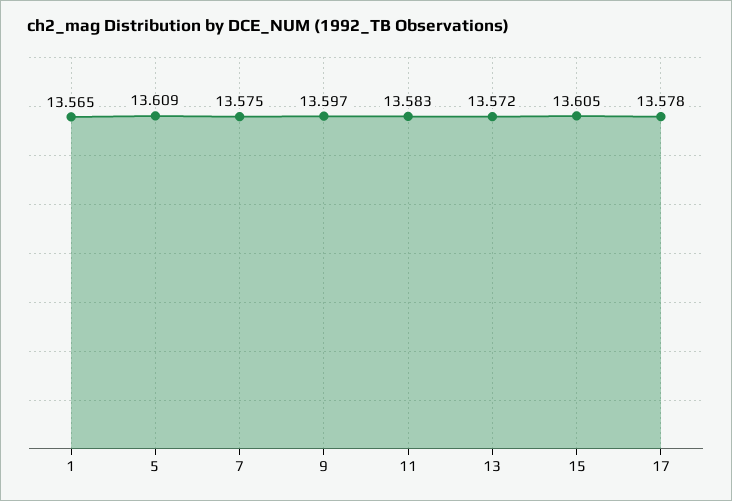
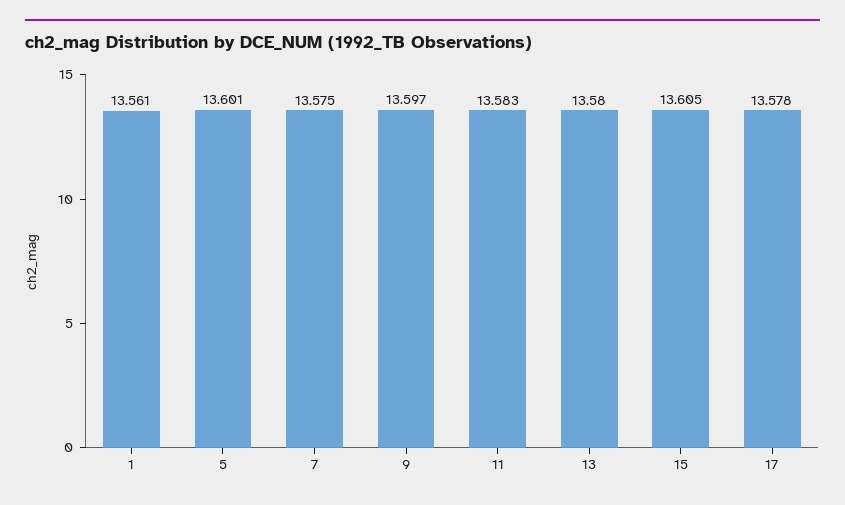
1: 13.565 -> 13.561
5: 13.609 -> 13.601
13: 13.572 -> 13.58

